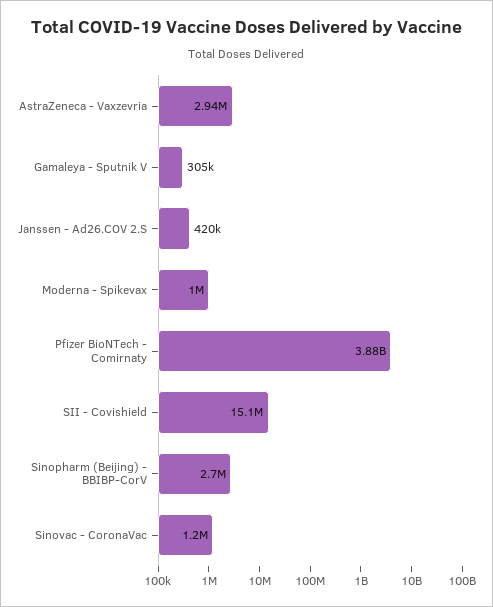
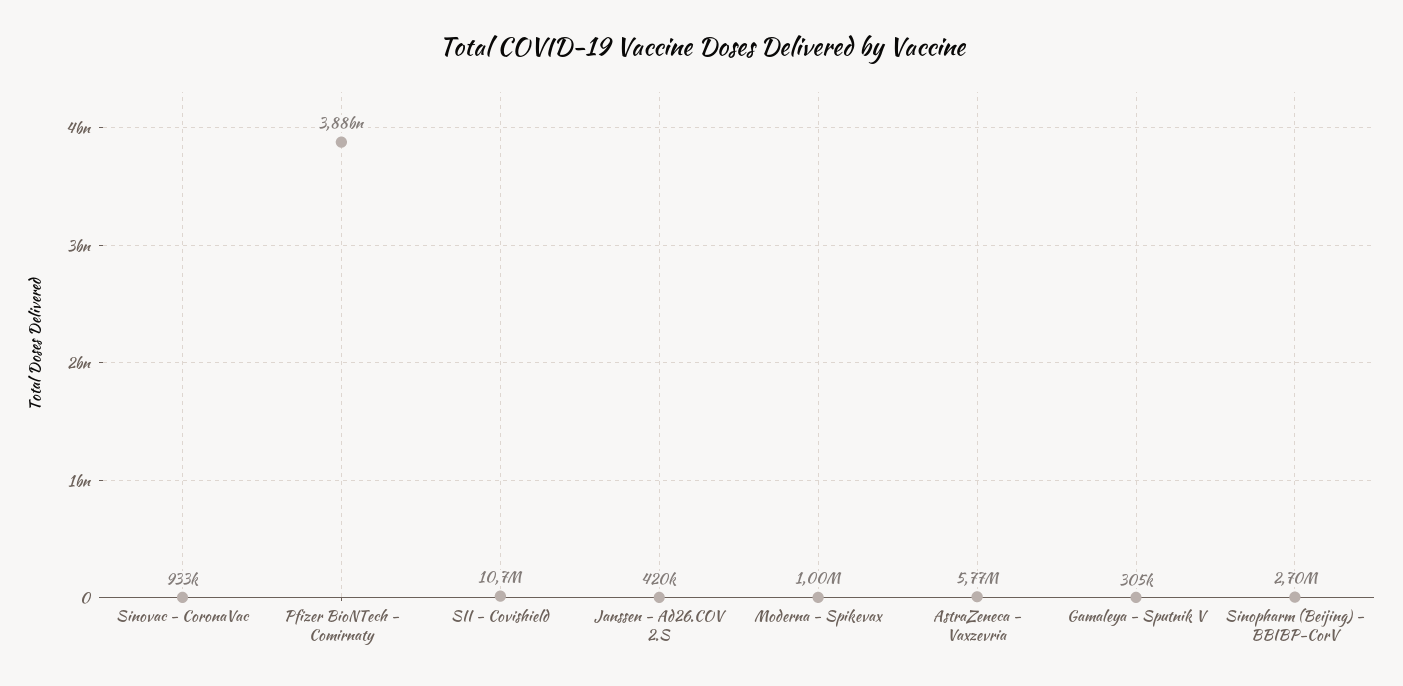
AstraZeneca - Vaxzevria: 2940000 -> 5770000
SII - Covishield: 15100000 -> 10700000
Sinovac - CoronaVac: 1200000 -> 933000

